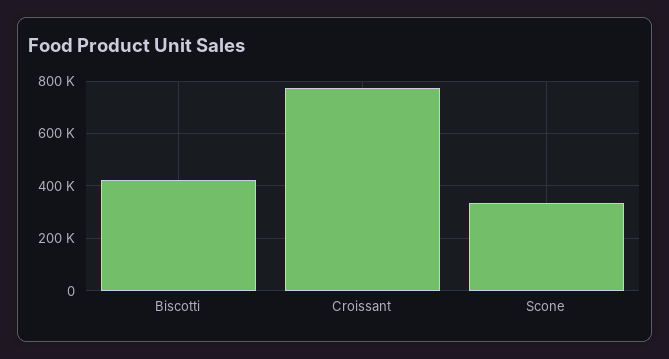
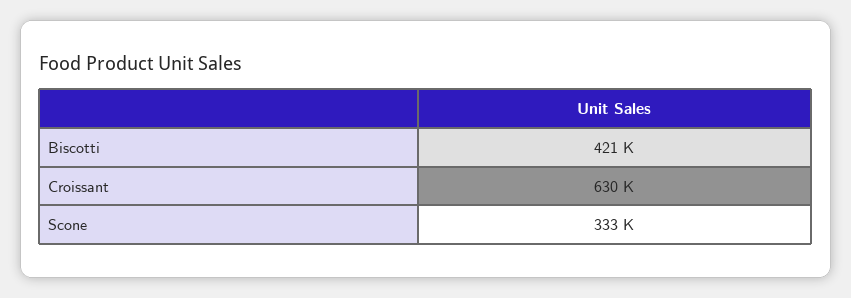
Croissant: 775000 -> 630000

